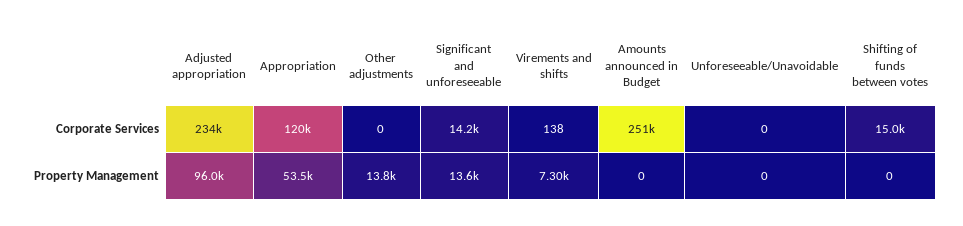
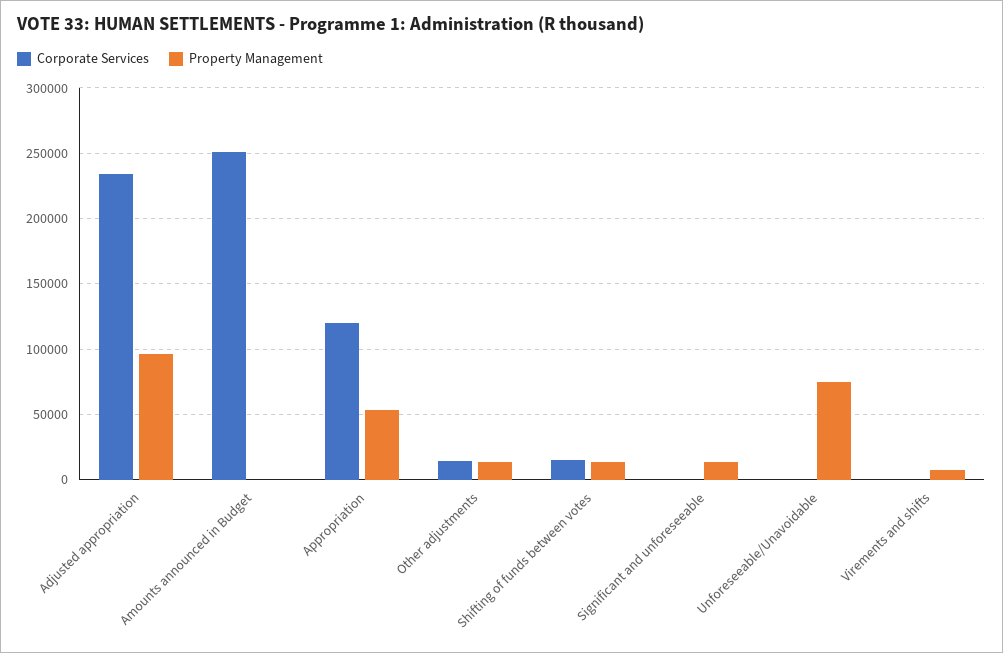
Corporate Services, Other adjustments: 0 -> 15000
Corporate Services, Significant and unforeseeable: 14200 -> 0
Property Management, Unforeseeable/Unavoidable: 0 -> 75000
Property Management, Shifting of funds between votes: 0 -> 15000

